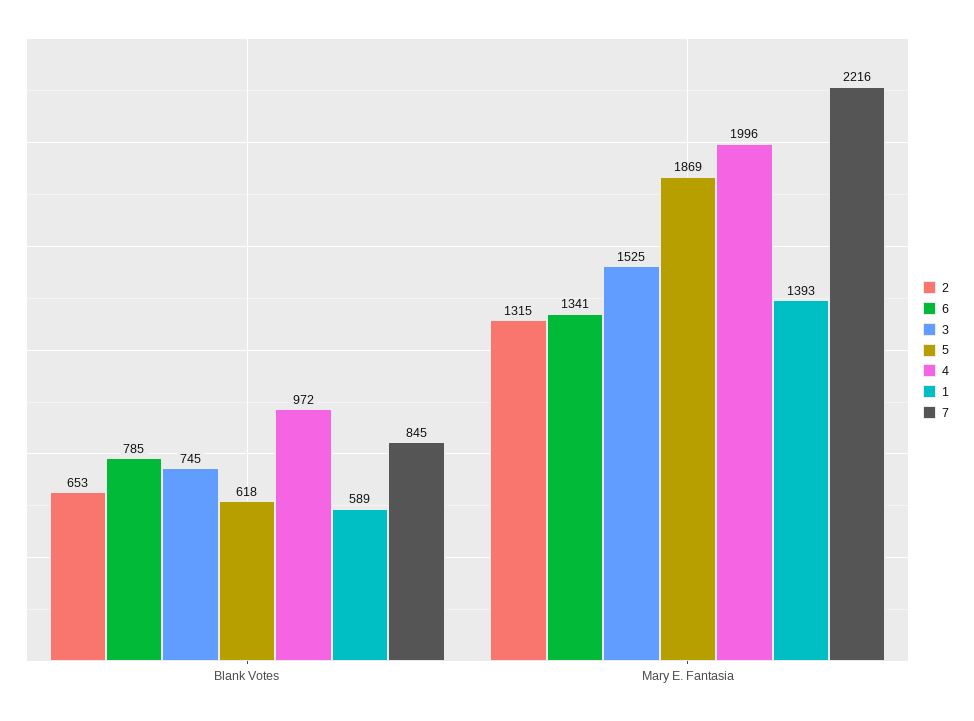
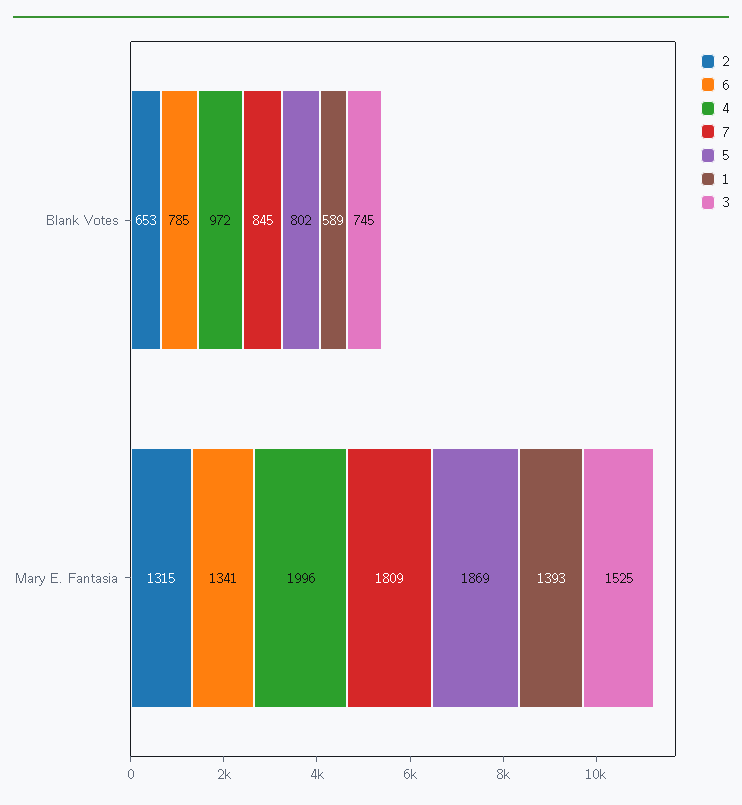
5, Blank Votes: 618 -> 802
7, Mary E. Fantasia: 2216 -> 1809

